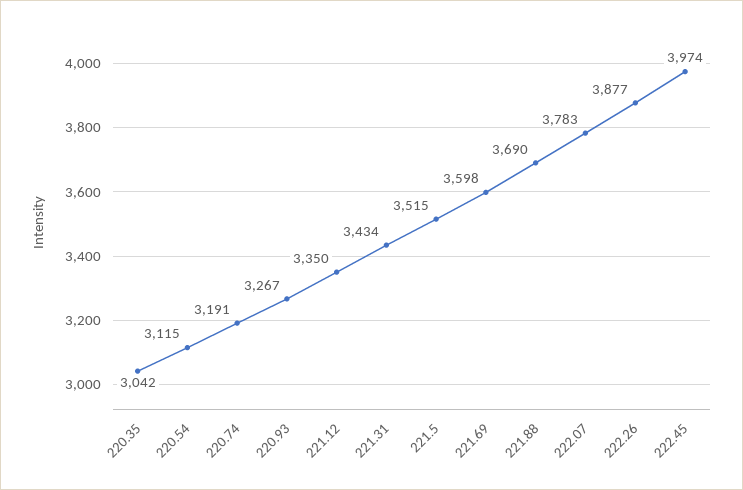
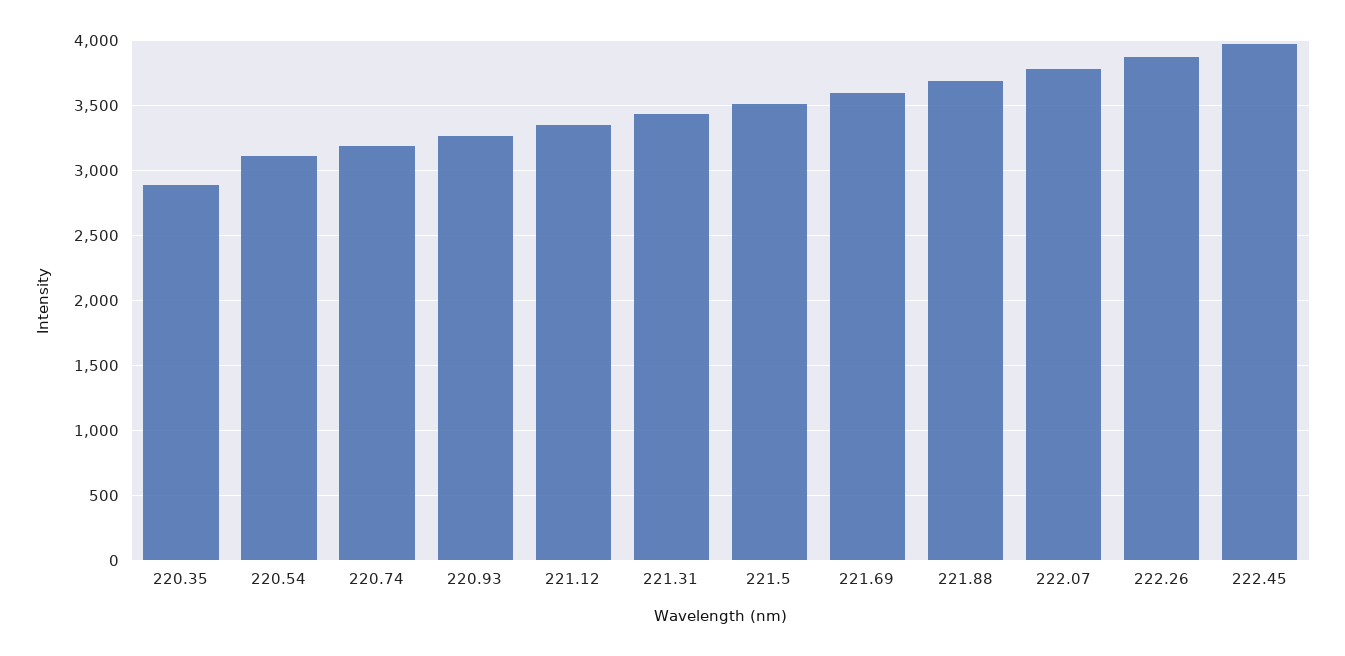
220.35: 3042 -> 2900

